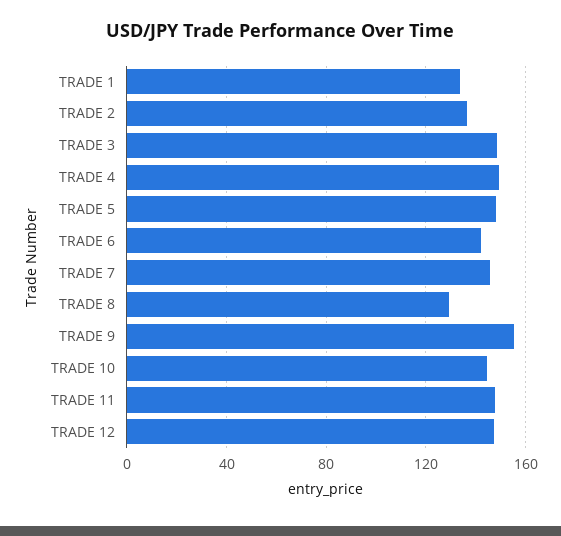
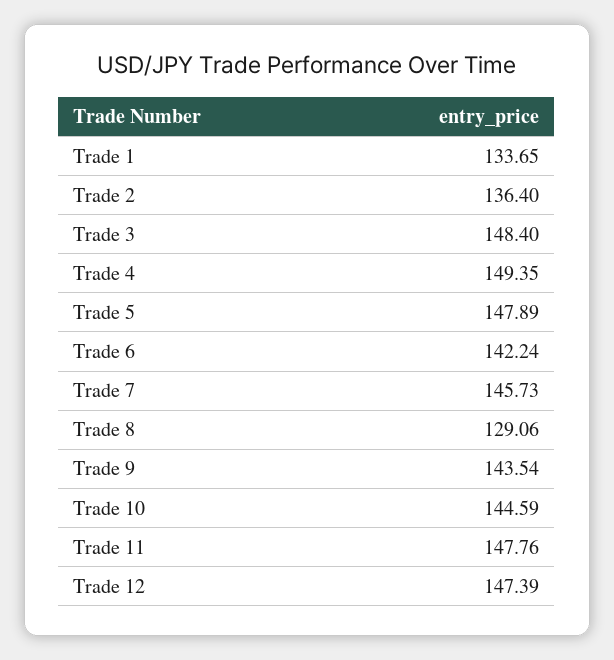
TRADE 9: 155 -> 143.54

